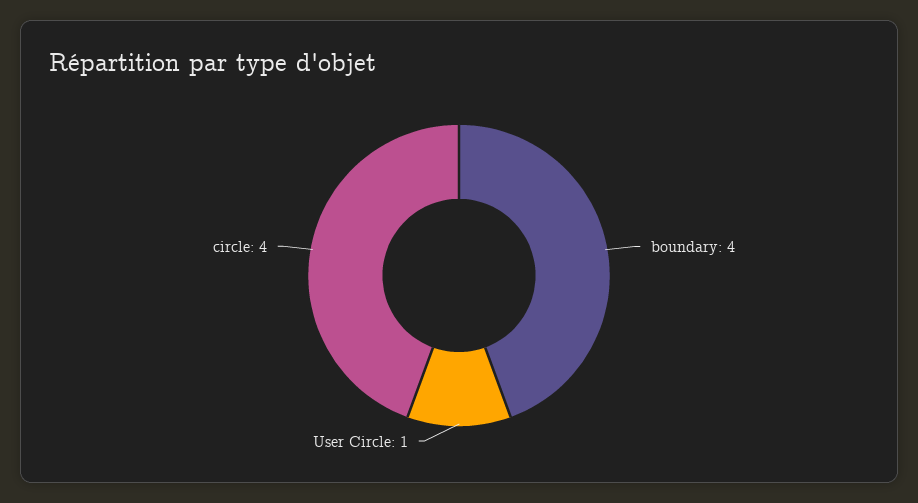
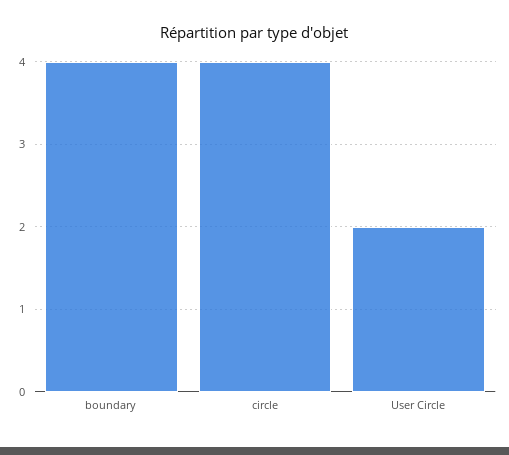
User Circle: 1 -> 2

